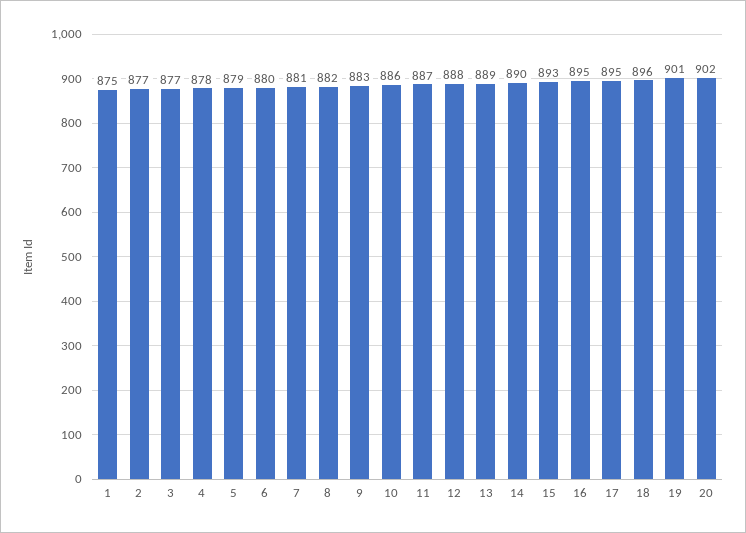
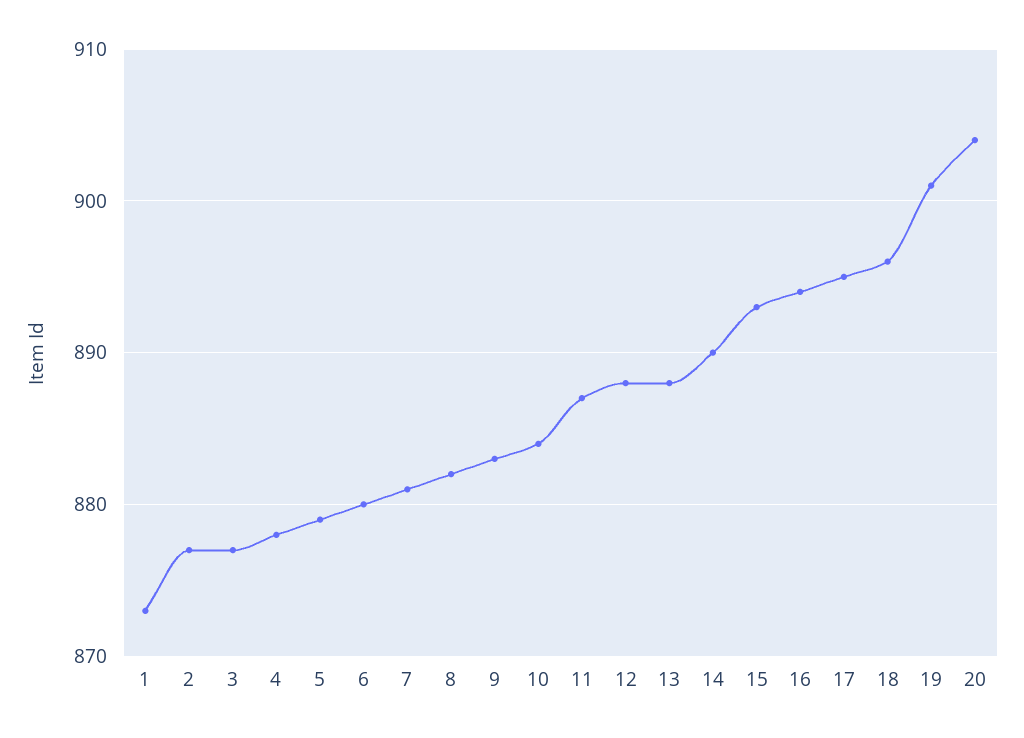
1: 875 -> 873
10: 886 -> 884
13: 889 -> 888
16: 895 -> 894
20: 902 -> 904

